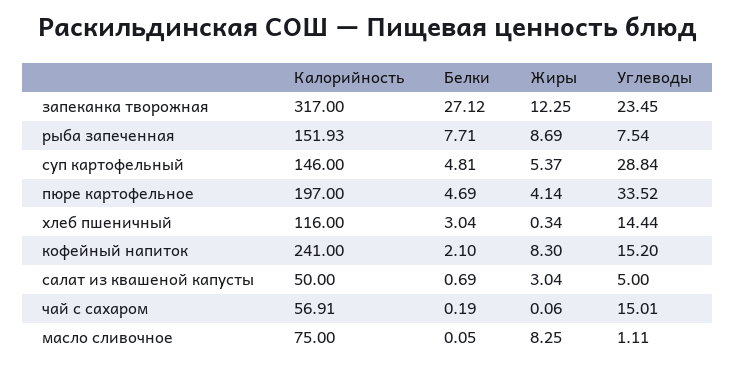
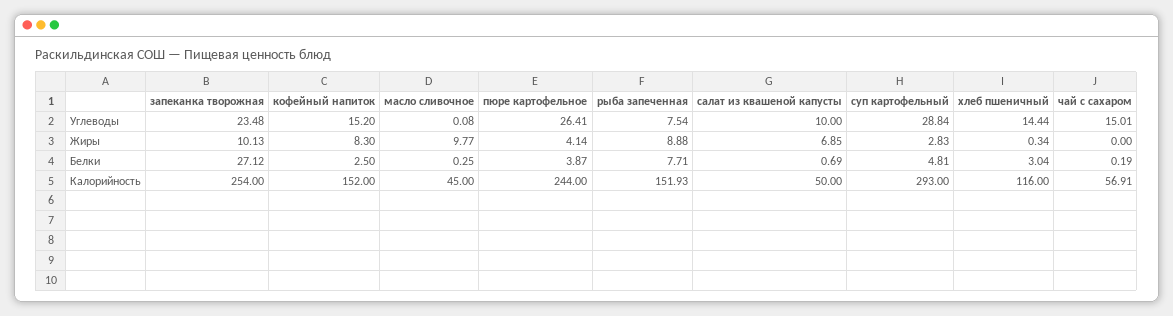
Калорийность, запеканка творожная: 317 -> 254
Жиры, запеканка творожная: 12.25 -> 10.13
Углеводы, запеканка творожная: 23.45 -> 23.48
Жиры, рыба запеченная: 8.69 -> 8.88
Калорийность, суп картофельный: 146 -> 293
Жиры, суп картофельный: 5.37 -> 2.83
Калорийность, пюре картофельное: 197 -> 244
Белки, пюре картофельное: 4.69 -> 3.87
Углеводы, пюре картофельное: 33.52 -> 26.41
Калорийность, кофейный напиток: 241 -> 152
Белки, кофейный напиток: 2.1 -> 2.5
Жиры, салат из квашеной капусты: 3.04 -> 6.85
Углеводы, салат из квашеной капусты: 5 -> 10
Жиры, чай с сахаром: 0.06 -> 0
Калорийность, масло сливочное: 75 -> 45
Белки, масло сливочное: 0.05 -> 0.25
Жиры, масло сливочное: 8.25 -> 9.77
Углеводы, масло сливочное: 1.11 -> 0.08

